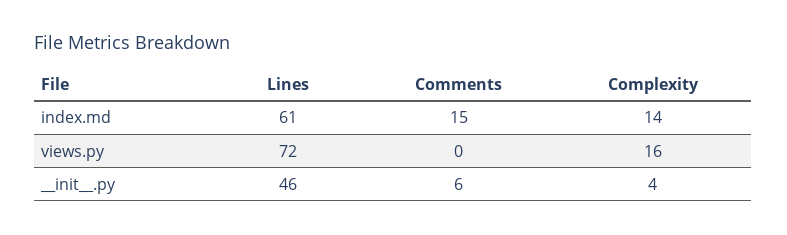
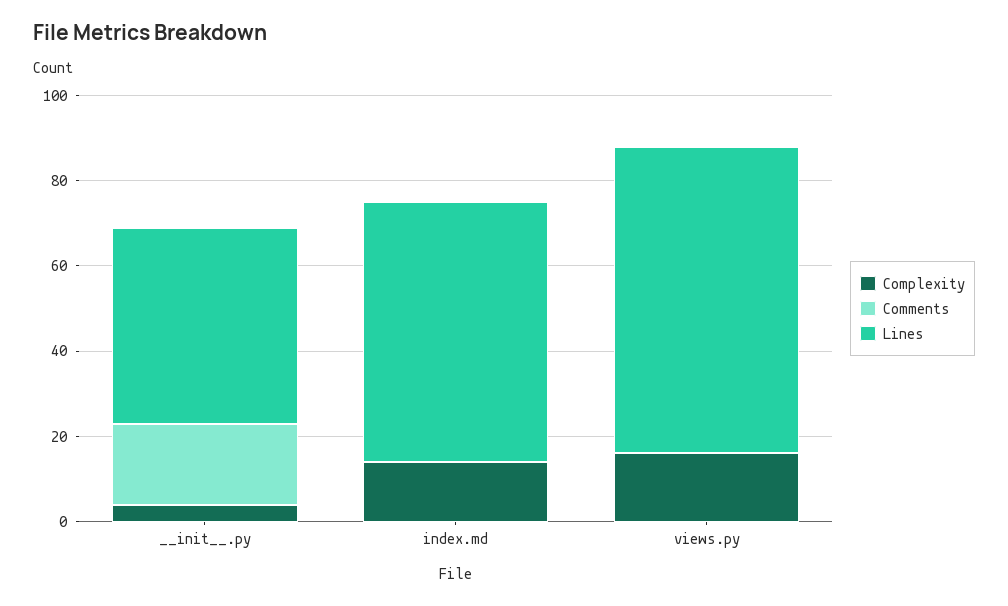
Comments, index.md: 15 -> 0
Comments, __init__.py: 6 -> 20

